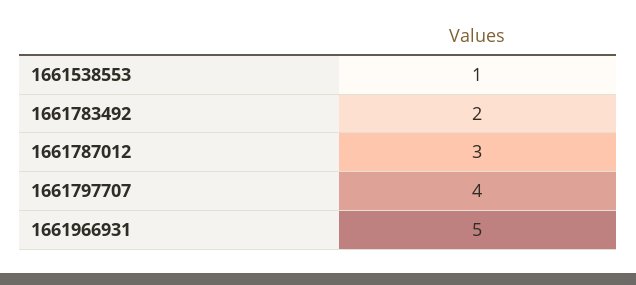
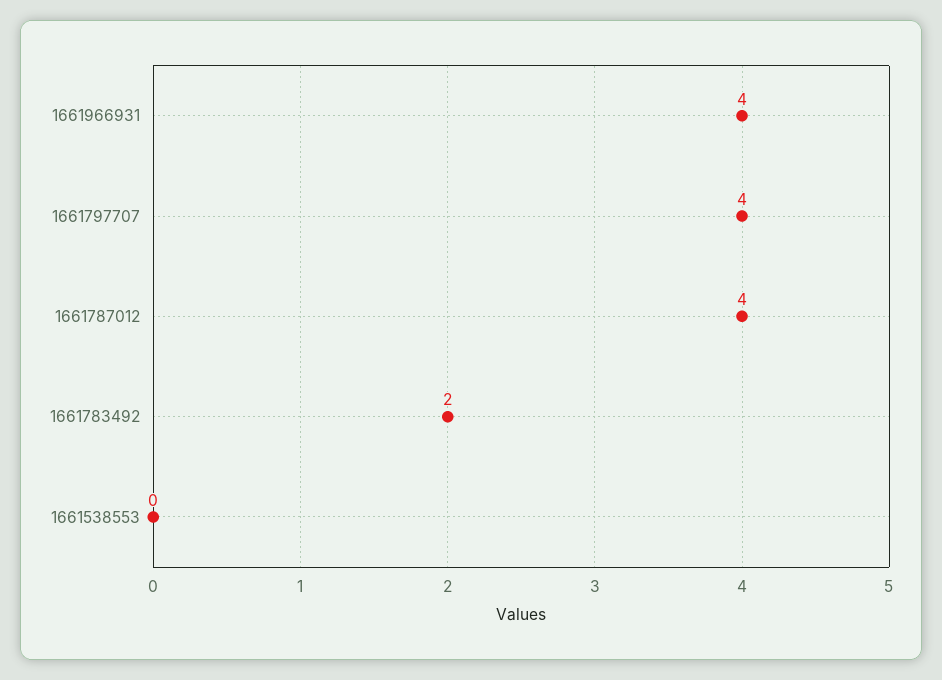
1661538553: 1 -> 0
1661787012: 3 -> 4
1661966931: 5 -> 4

